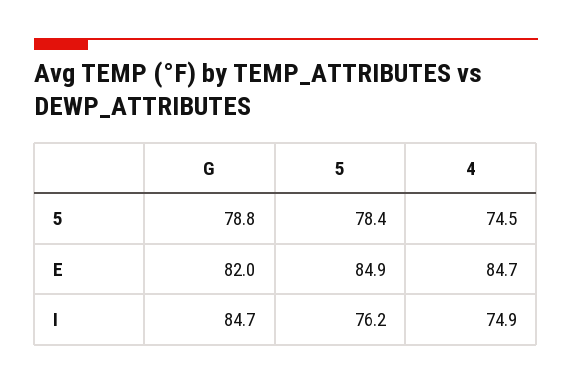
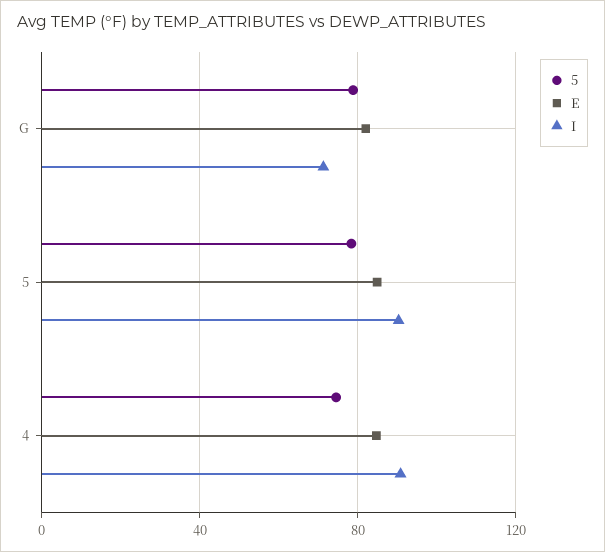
I, G: 84.7 -> 70
I, 5: 76.2 -> 90
I, 4: 74.9 -> 90

